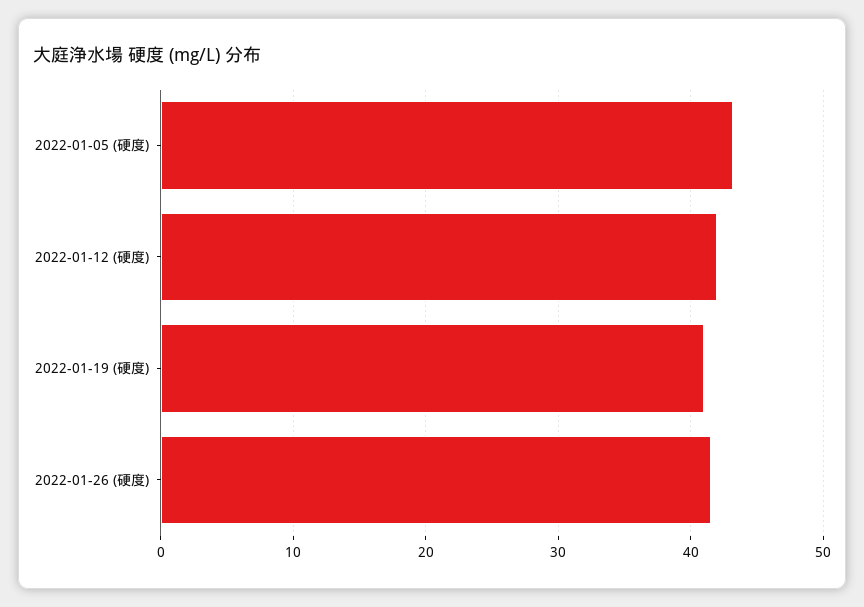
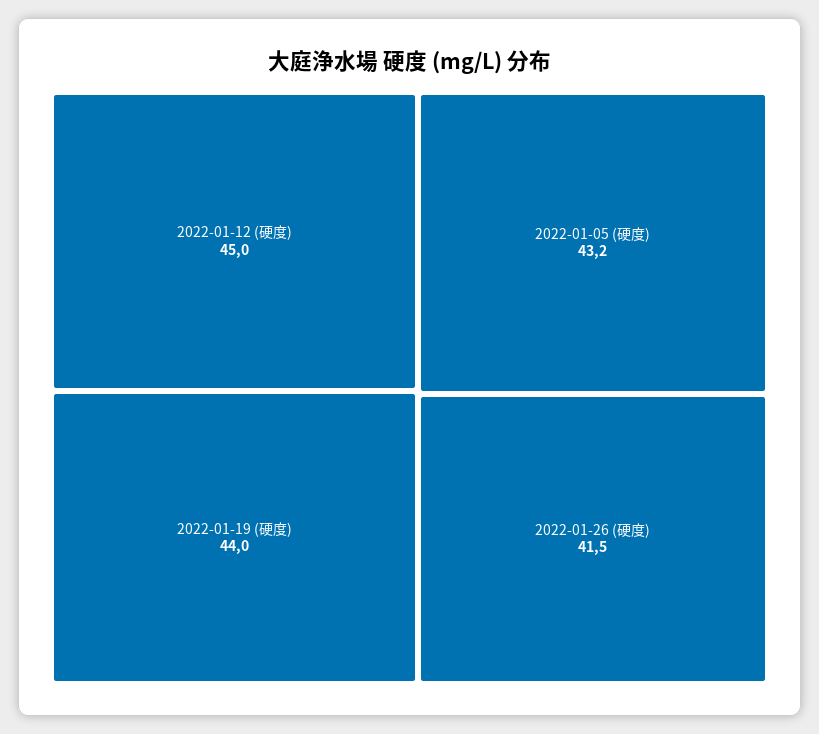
2022-01-12 (硬度): 42 -> 45
2022-01-19 (硬度): 41 -> 44

